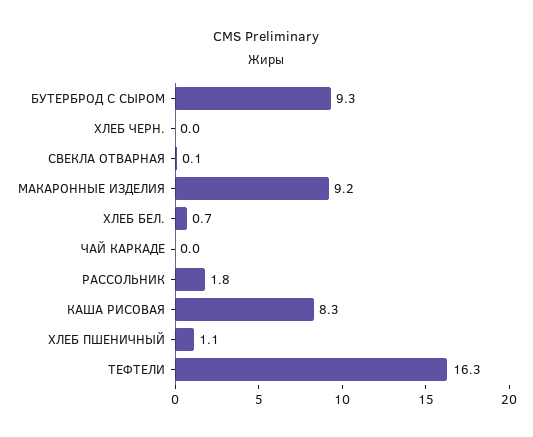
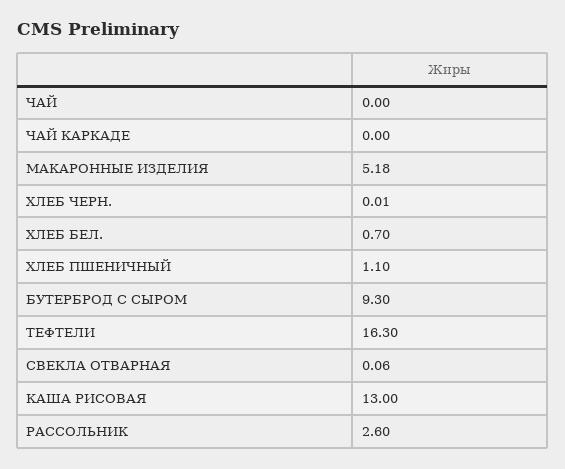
МАКАРОННЫЕ ИЗДЕЛИЯ: 9.2 -> 5.18
РАССОЛЬНИК: 1.8 -> 2.6
КАША РИСОВАЯ: 8.3 -> 13
ЧАЙ: none -> 0

